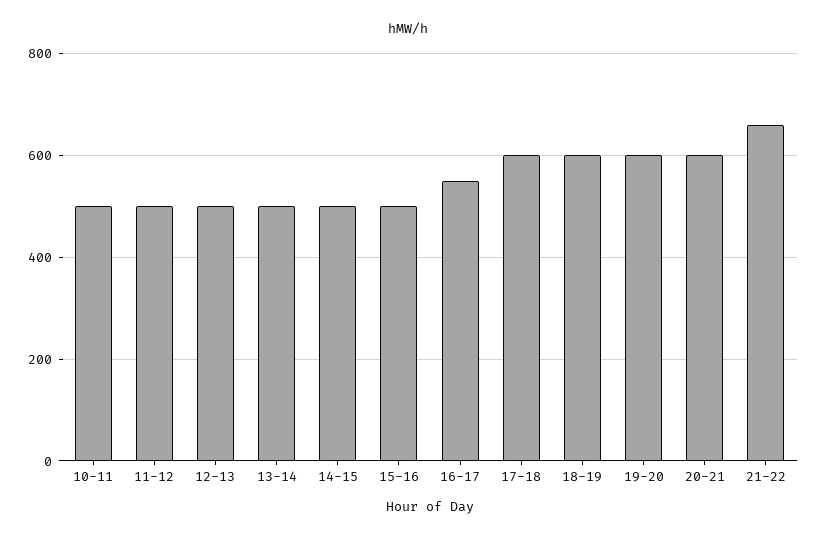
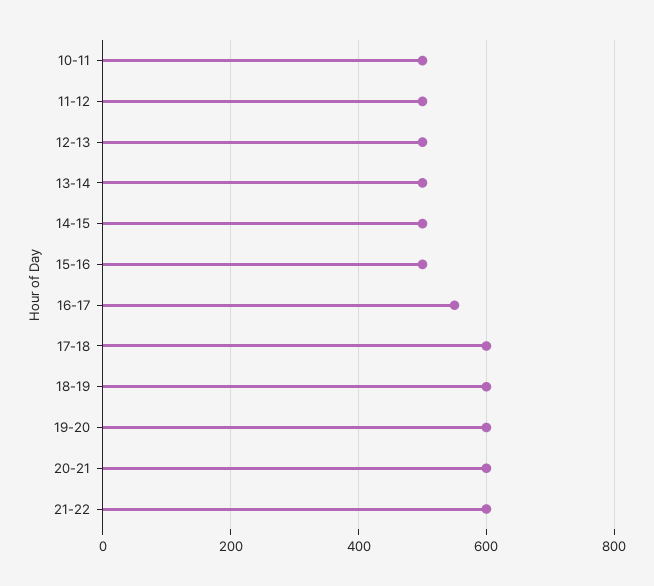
21-22: 660 -> 600

